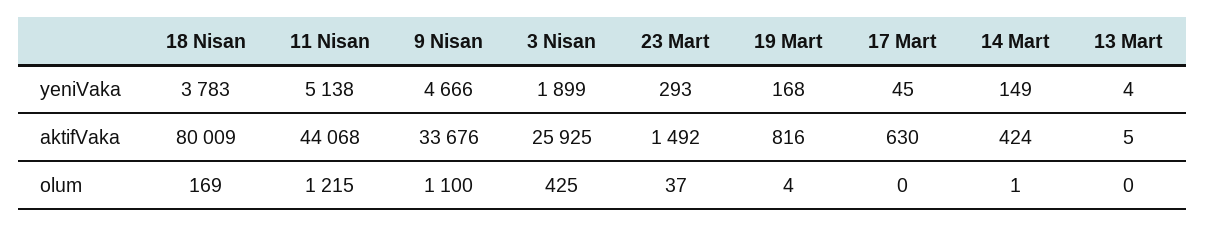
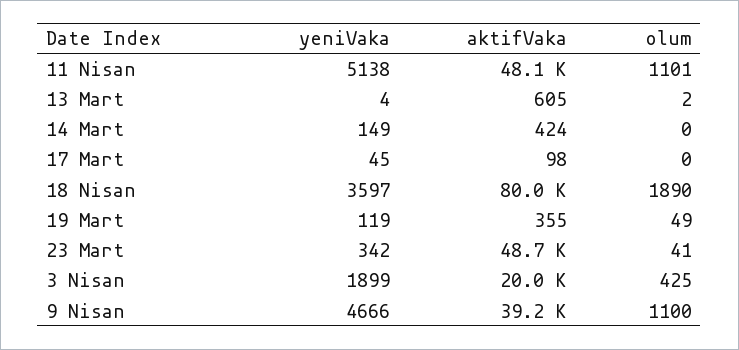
18 Nisan, yeniVaka: 3783 -> 3597
23 Mart, yeniVaka: 293 -> 342
19 Mart, yeniVaka: 168 -> 119
11 Nisan, aktifVaka: 44068 -> 48100
9 Nisan, aktifVaka: 33676 -> 39200
3 Nisan, aktifVaka: 25925 -> 20000
23 Mart, aktifVaka: 1492 -> 48700
19 Mart, aktifVaka: 816 -> 355
17 Mart, aktifVaka: 630 -> 98
13 Mart, aktifVaka: 5 -> 605
18 Nisan, olum: 169 -> 1890
11 Nisan, olum: 1215 -> 1101
23 Mart, olum: 37 -> 41
19 Mart, olum: 4 -> 49
14 Mart, olum: 1 -> 0
13 Mart, olum: 0 -> 2

